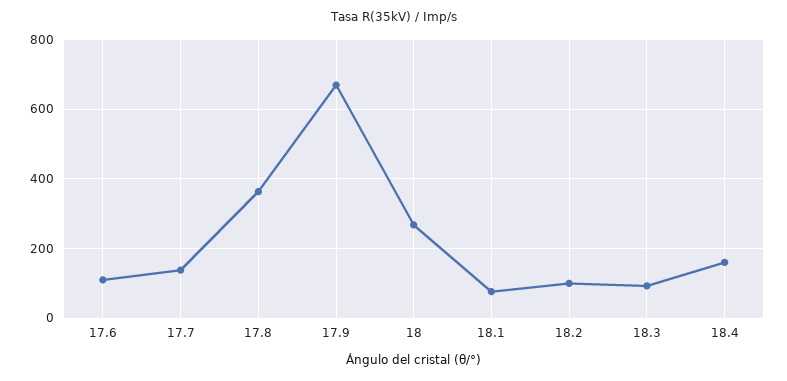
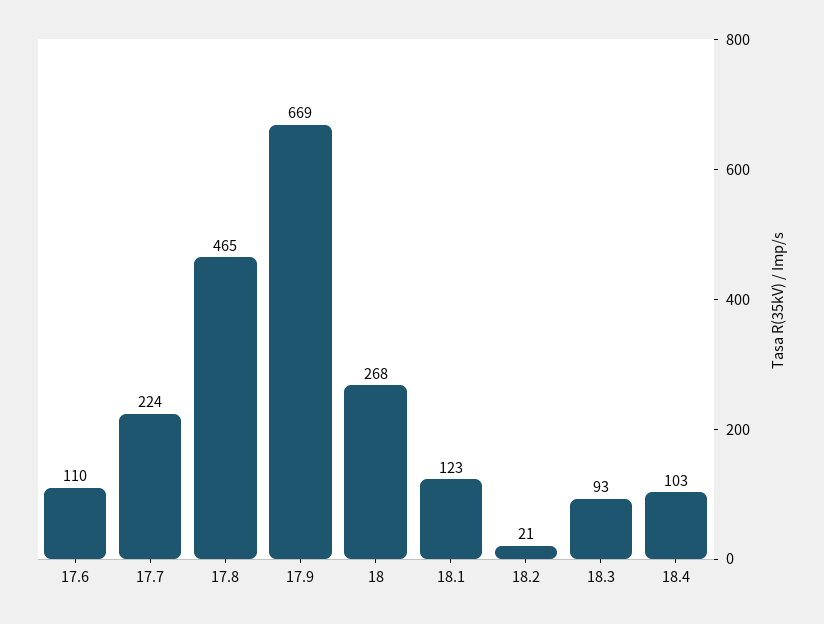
17.7: 140 -> 224
17.8: 360 -> 465
18.1: 80 -> 123
18.2: 100 -> 21
18.4: 160 -> 103

